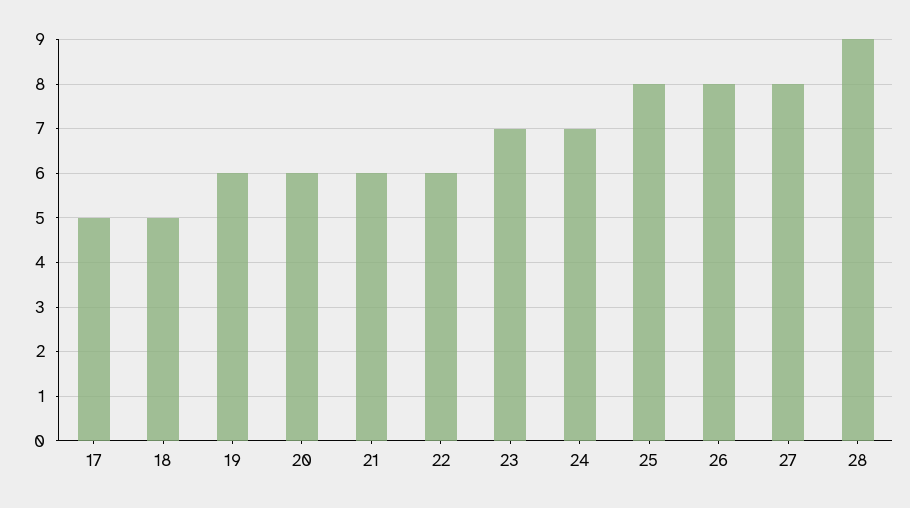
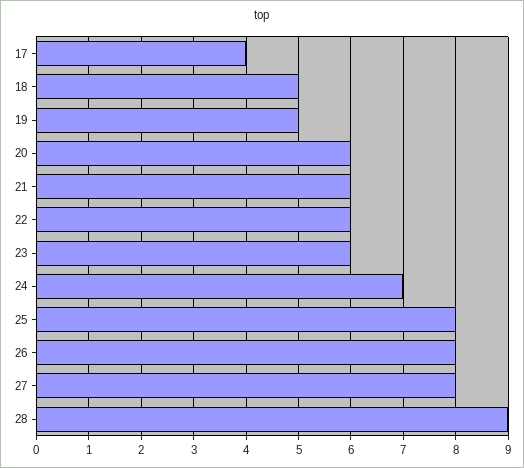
17: 5 -> 4
19: 6 -> 5
23: 7 -> 6

